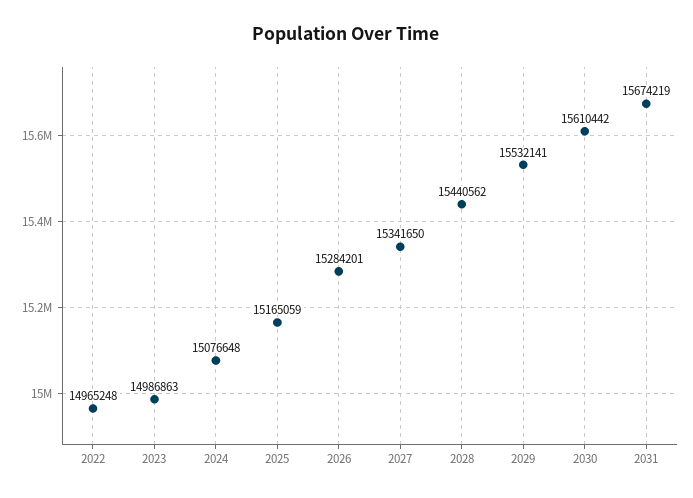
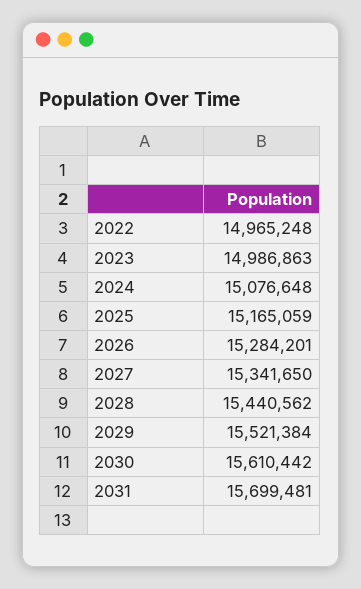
2029: 15532141 -> 15521384
2031: 15674219 -> 15699481

